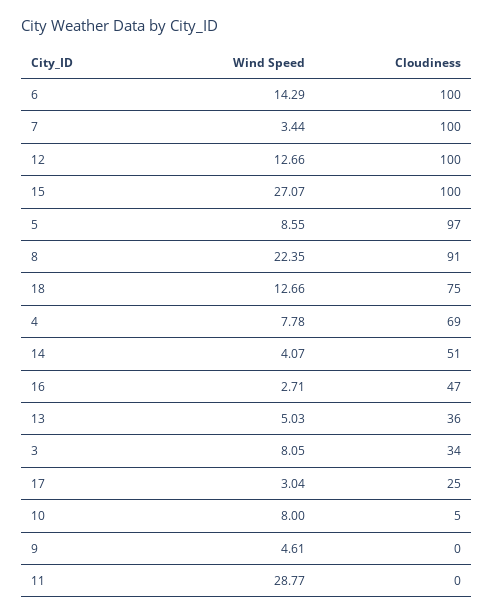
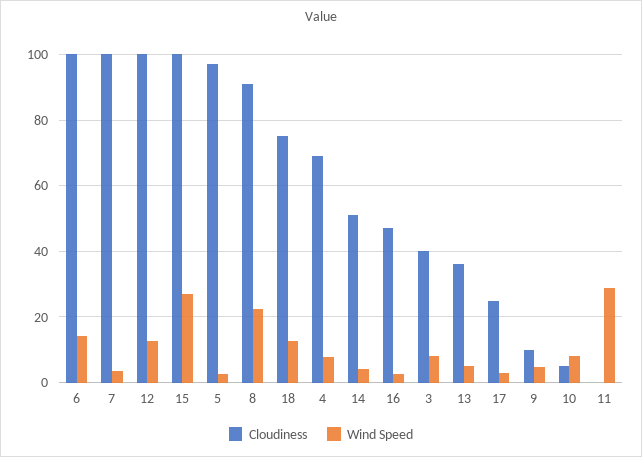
Wind Speed, 5: 8.55 -> 2
Cloudiness, 3: 34 -> 40
Cloudiness, 9: 0 -> 10

